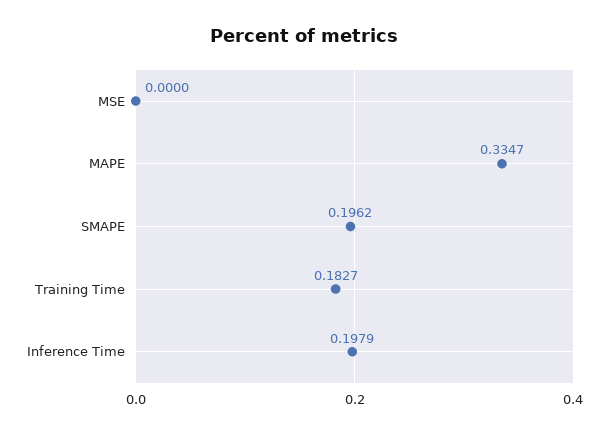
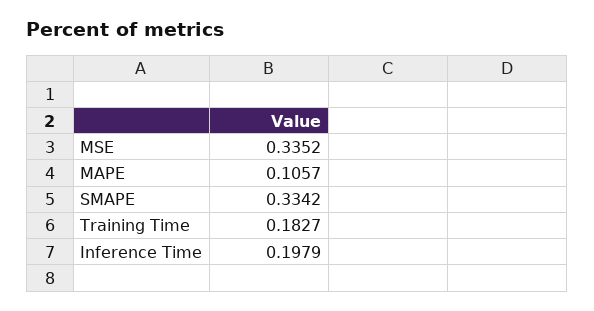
MSE: 0 -> 0.3352
MAPE: 0.3347 -> 0.1057
SMAPE: 0.1962 -> 0.3342

